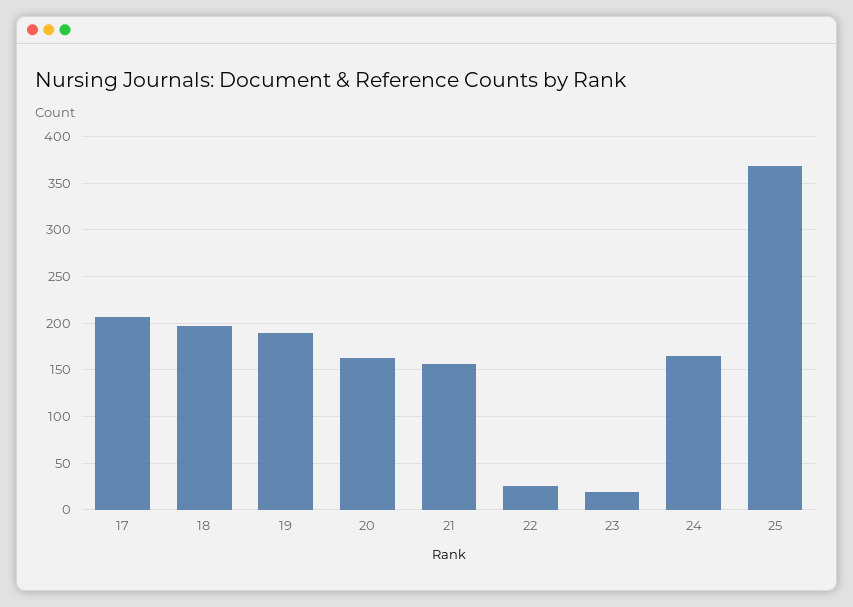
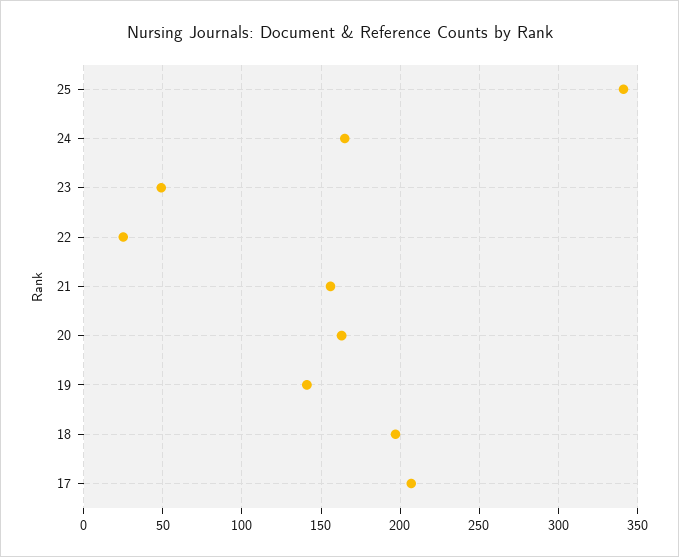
19: 190 -> 140
23: 20 -> 50
25: 370 -> 340

